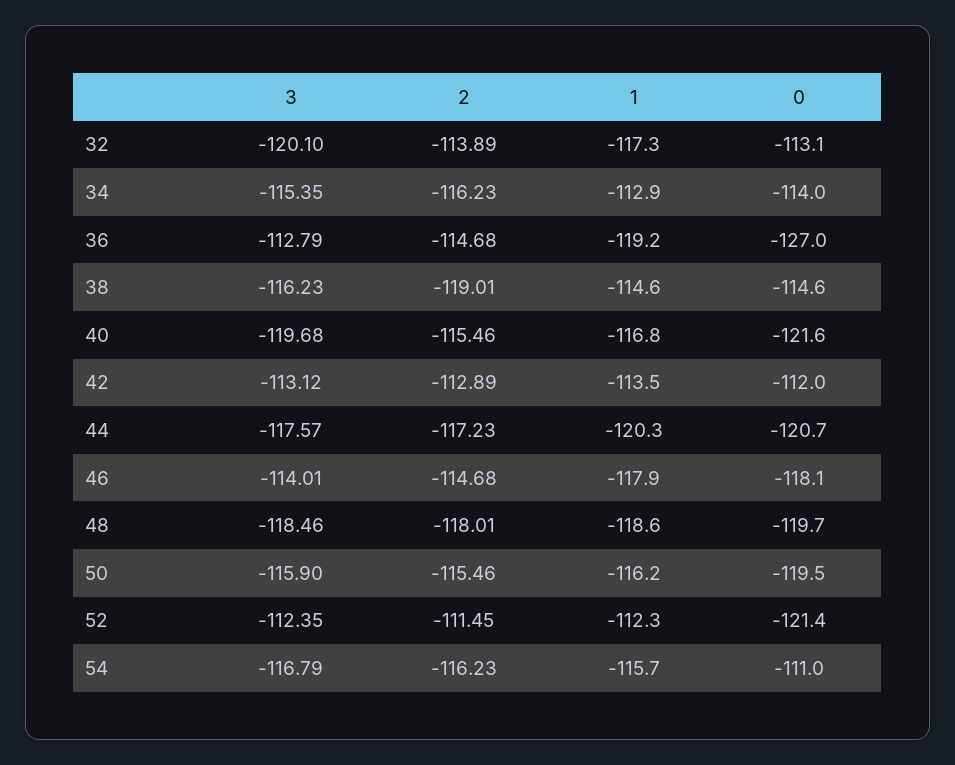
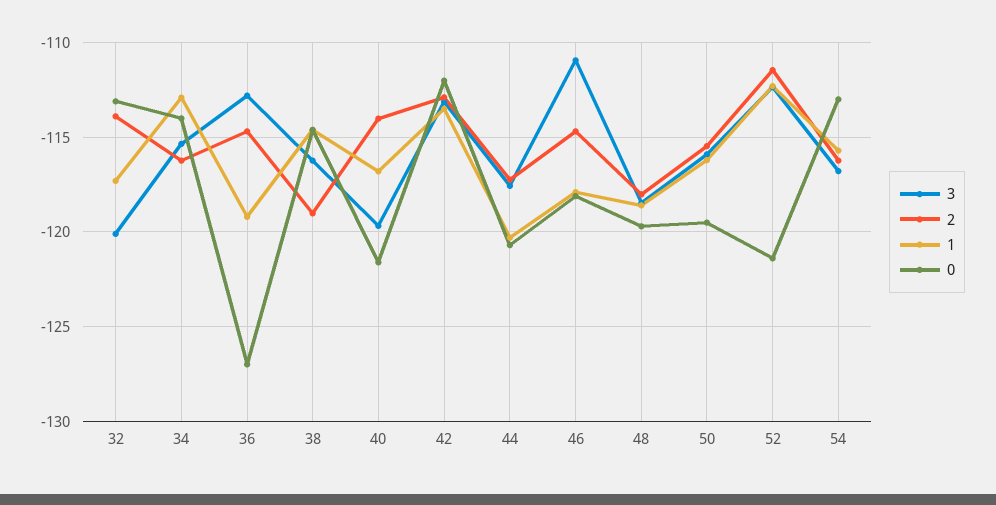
2, 40: -115.46 -> -114
3, 46: -114.01 -> -111
0, 54: -111 -> -113

